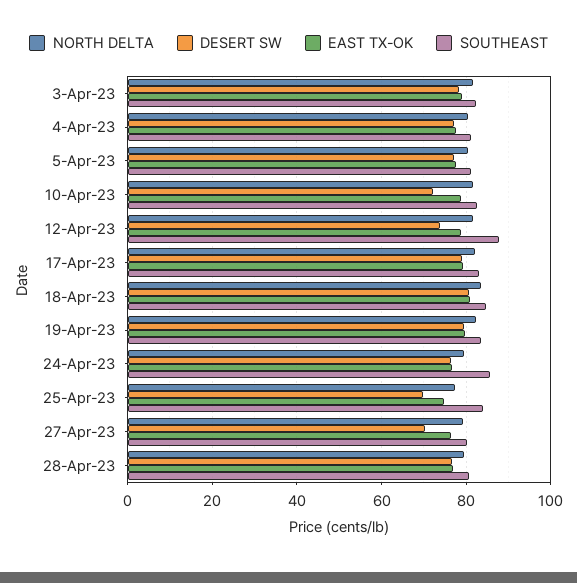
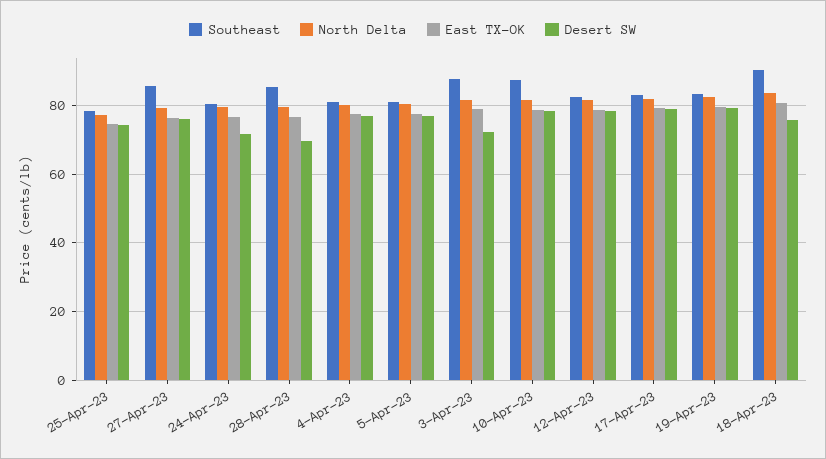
DESERT SW, 3-Apr-23: 78 -> 72
SOUTHEAST, 3-Apr-23: 82 -> 88
DESERT SW, 10-Apr-23: 72 -> 78
SOUTHEAST, 10-Apr-23: 82 -> 88
DESERT SW, 12-Apr-23: 74 -> 78
SOUTHEAST, 12-Apr-23: 88 -> 82
DESERT SW, 18-Apr-23: 80 -> 76
SOUTHEAST, 18-Apr-23: 84 -> 90
DESERT SW, 24-Apr-23: 76 -> 72
SOUTHEAST, 24-Apr-23: 86 -> 80
DESERT SW, 25-Apr-23: 70 -> 74
SOUTHEAST, 25-Apr-23: 84 -> 78
DESERT SW, 27-Apr-23: 70 -> 76
SOUTHEAST, 27-Apr-23: 80 -> 86
DESERT SW, 28-Apr-23: 76 -> 70
SOUTHEAST, 28-Apr-23: 80 -> 86

